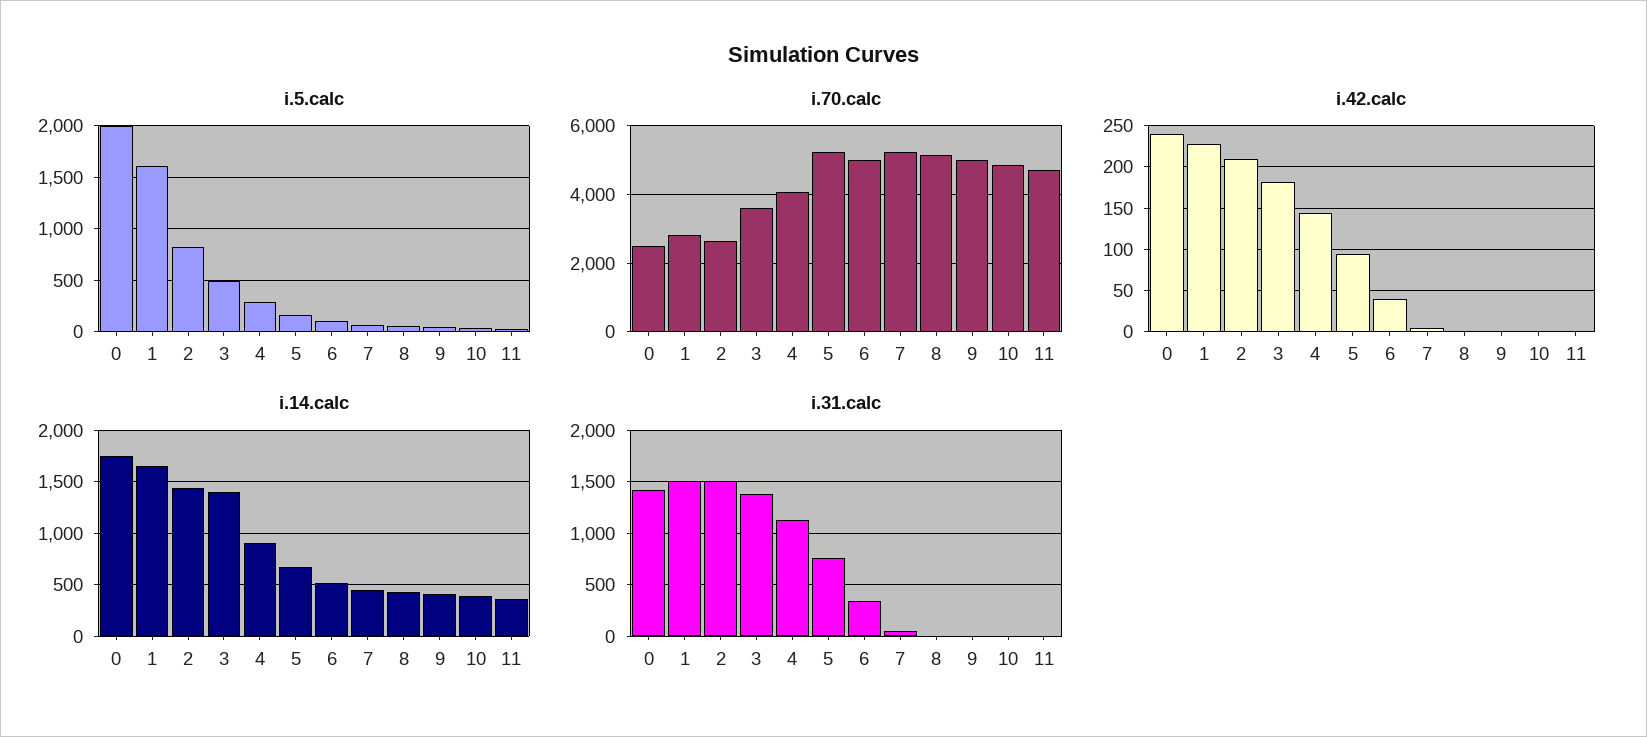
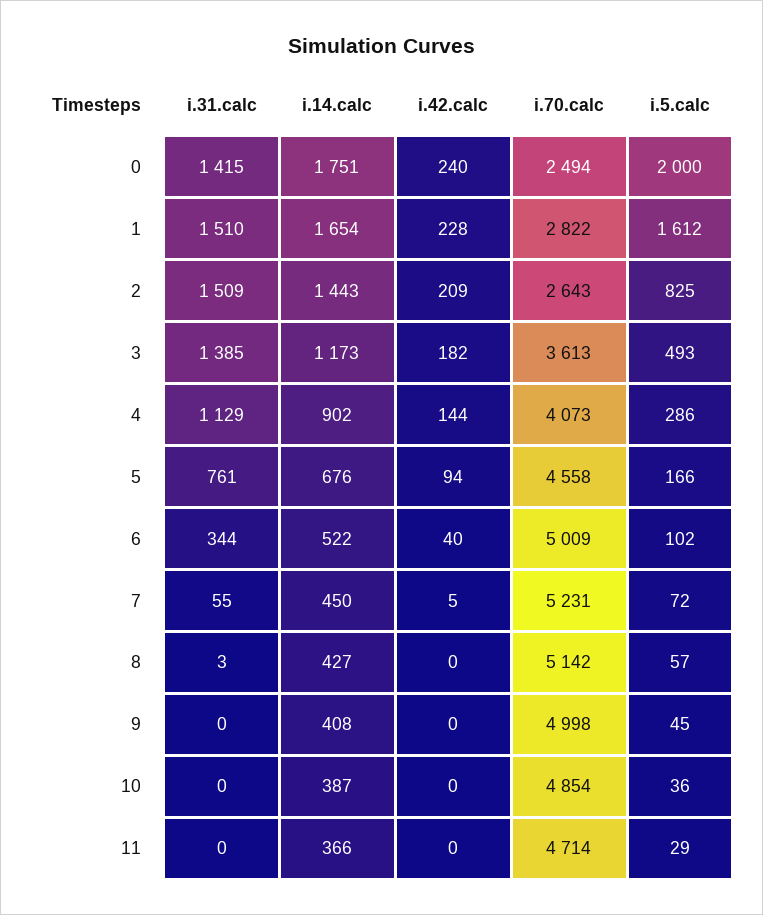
i.70.calc, 5: 5200 -> 4558
i.14.calc, 3: 1400 -> 1173

